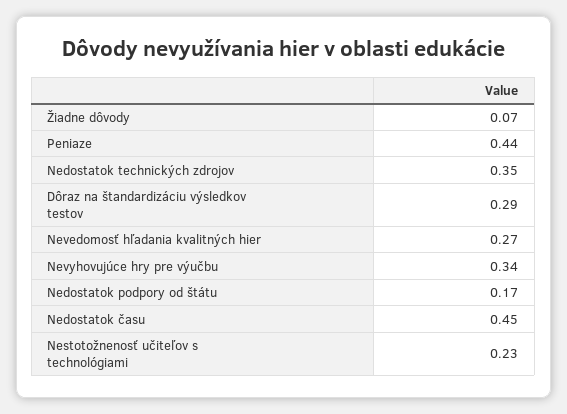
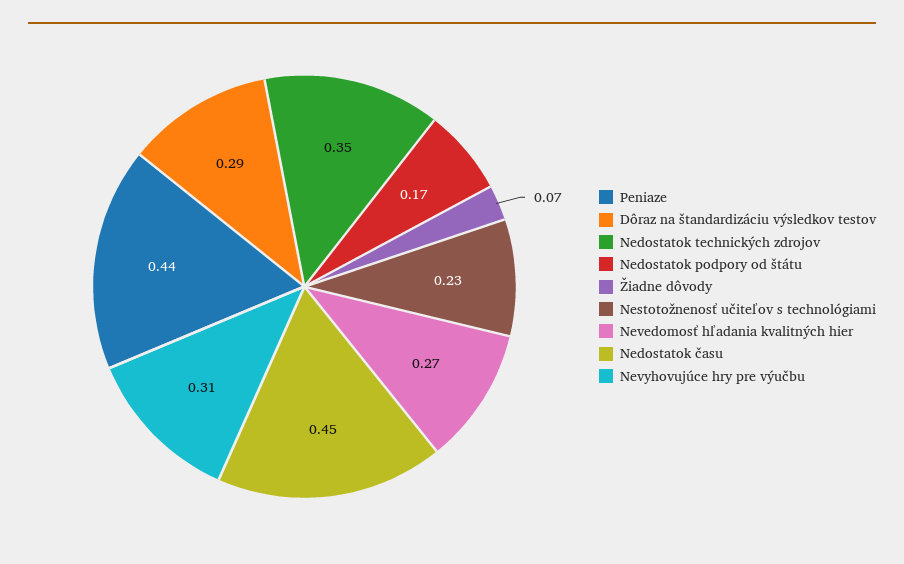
Nevyhovujúce hry pre výučbu: 0.34 -> 0.31

